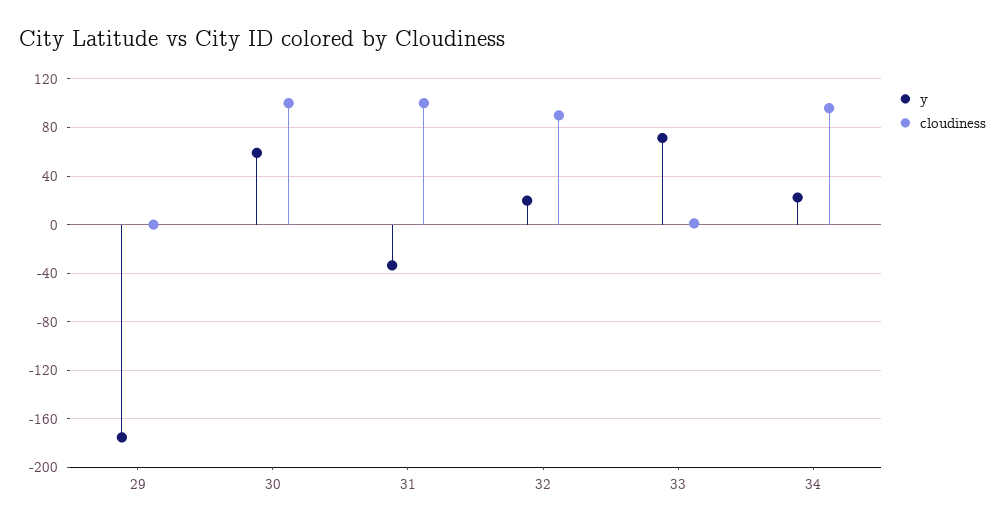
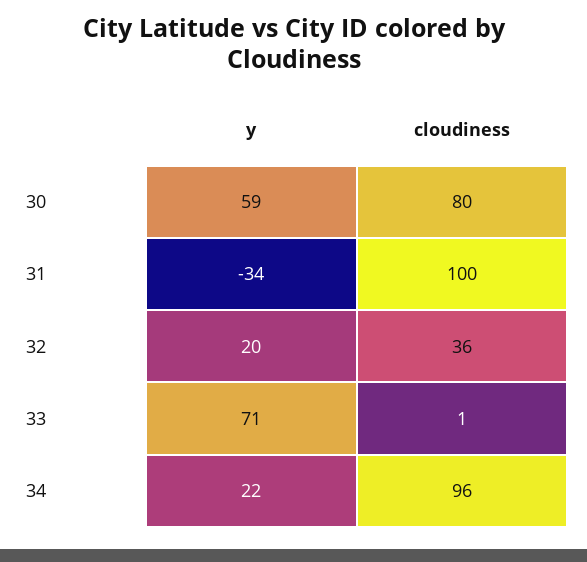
y, 29: -175 -> none
cloudiness, 29: 0 -> none
cloudiness, 30: 100 -> 80
cloudiness, 32: 90 -> 36

